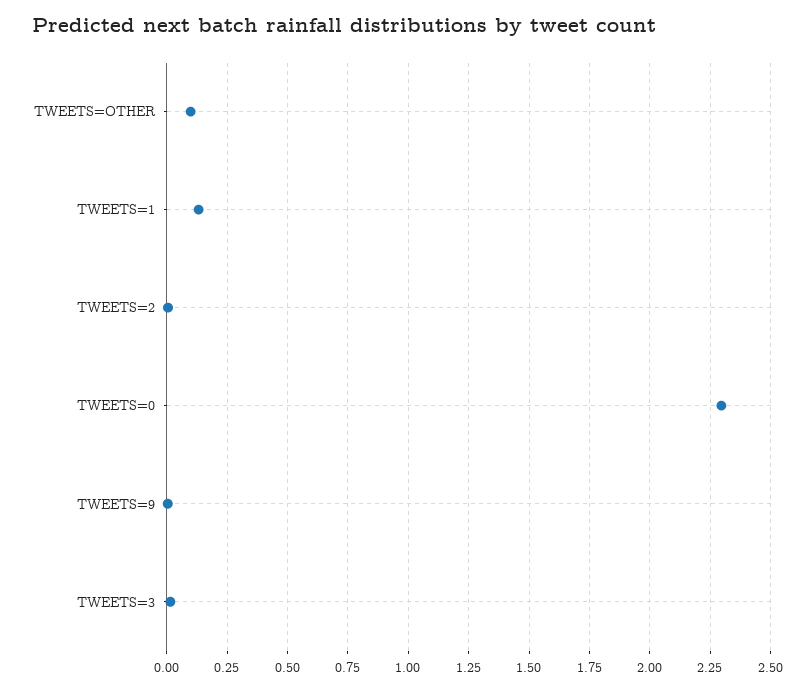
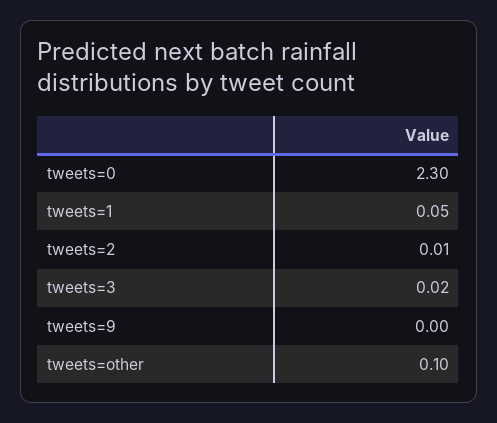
TWEETS=1: 0.125 -> 0.05

